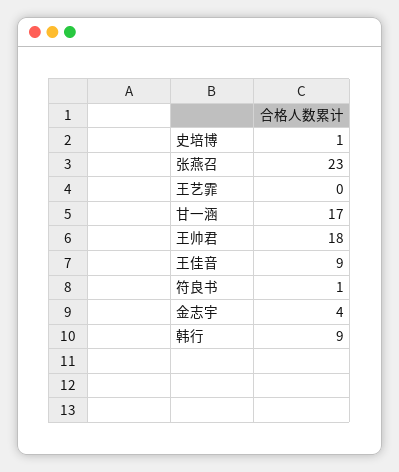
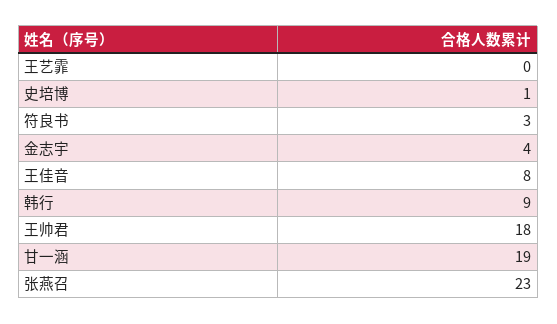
甘一涵: 17 -> 19
王佳音: 9 -> 8
符良书: 1 -> 3

